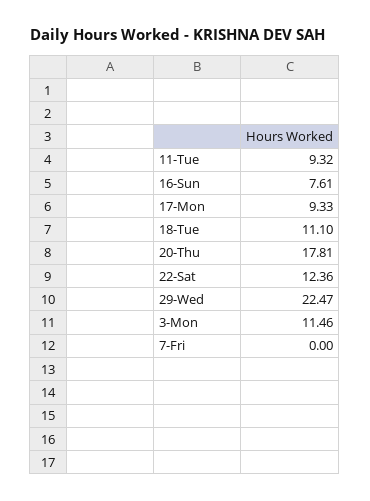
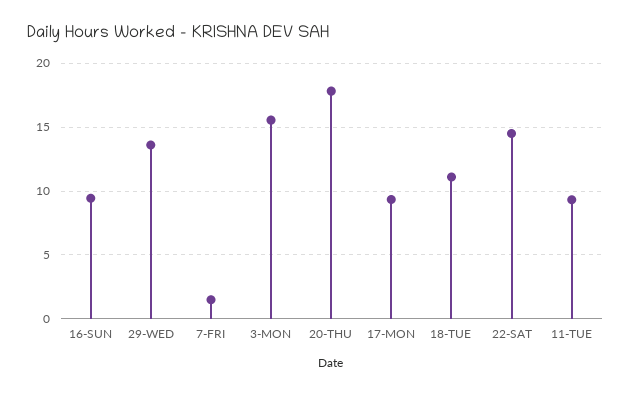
16-Sun: 7.61 -> 9.5
22-Sat: 12.36 -> 14.5
29-Wed: 22.47 -> 13.5
3-Mon: 11.46 -> 15.5
7-Fri: 0 -> 1.5

